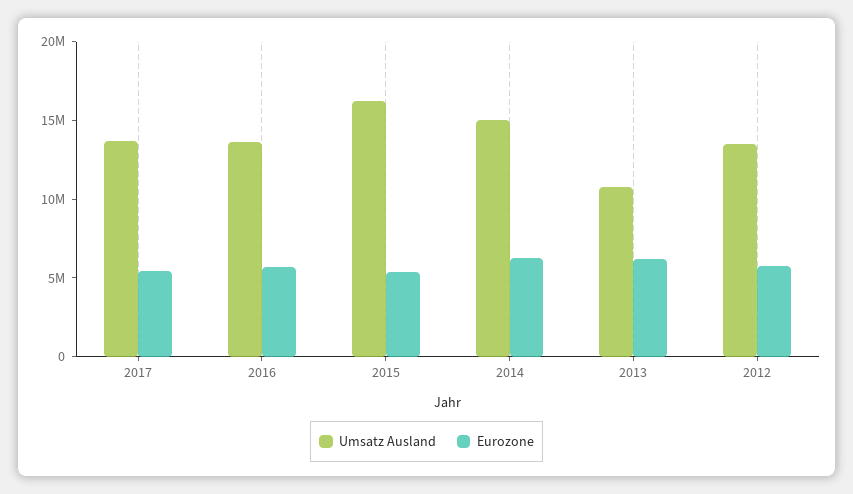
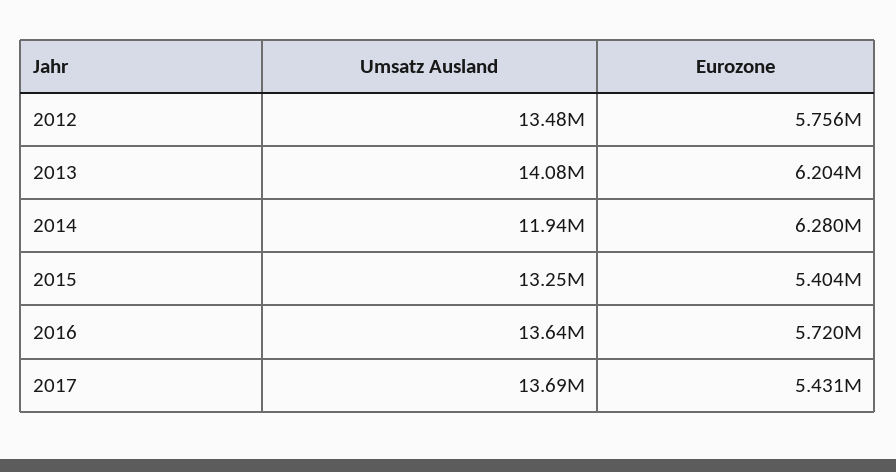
Umsatz Ausland, 2015: 16000000 -> 13250000
Umsatz Ausland, 2014: 15000000 -> 11940000
Umsatz Ausland, 2013: 11000000 -> 14080000

